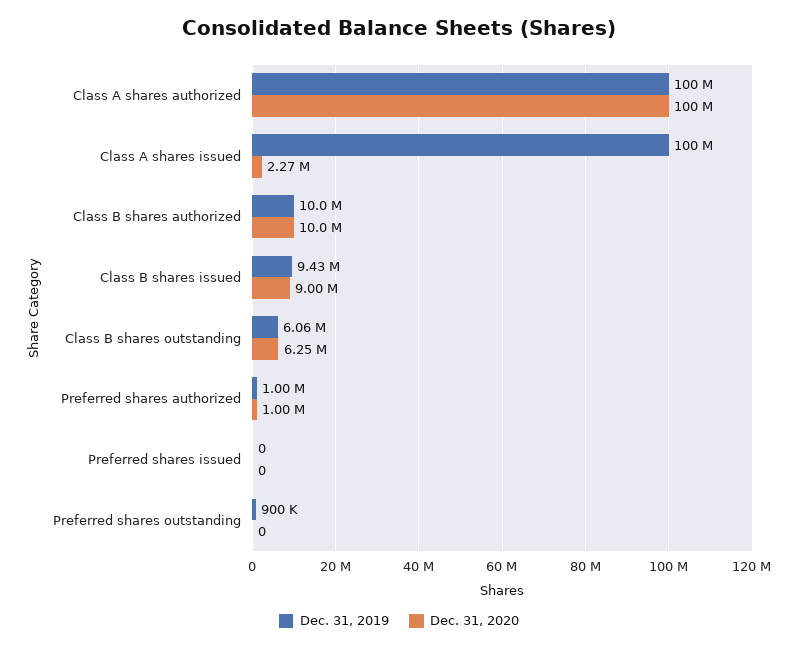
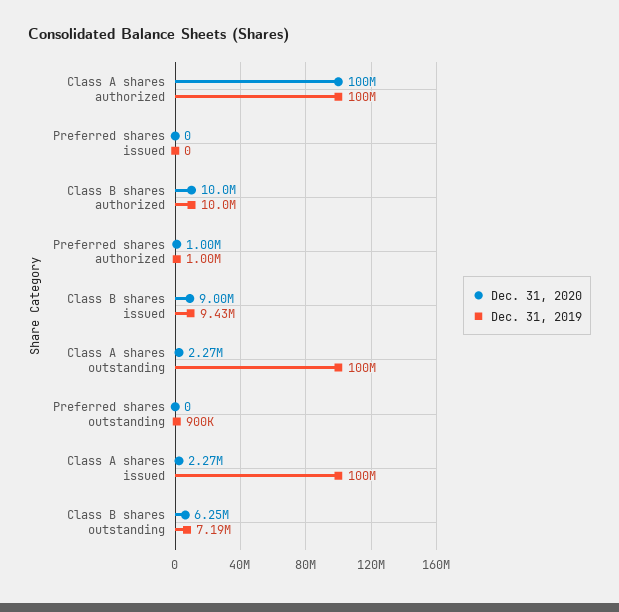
Dec. 31, 2019, Class B shares outstanding: 6060000 -> 7190000
Dec. 31, 2020, Class A shares outstanding: none -> 2270000
Dec. 31, 2019, Class A shares outstanding: none -> 100000000

